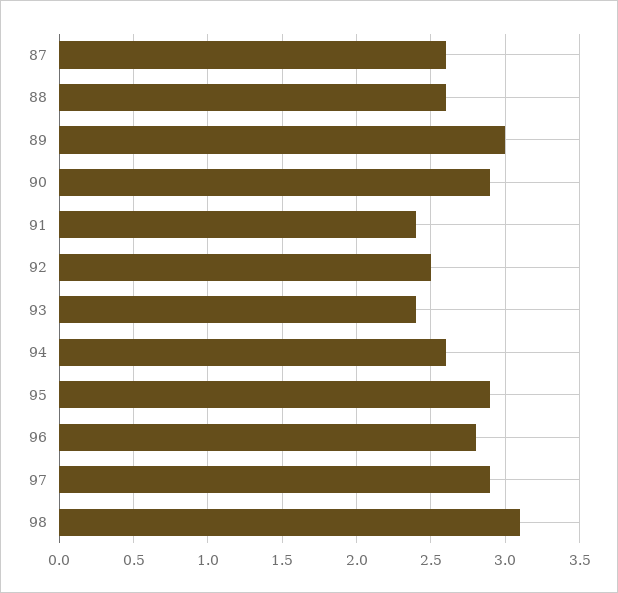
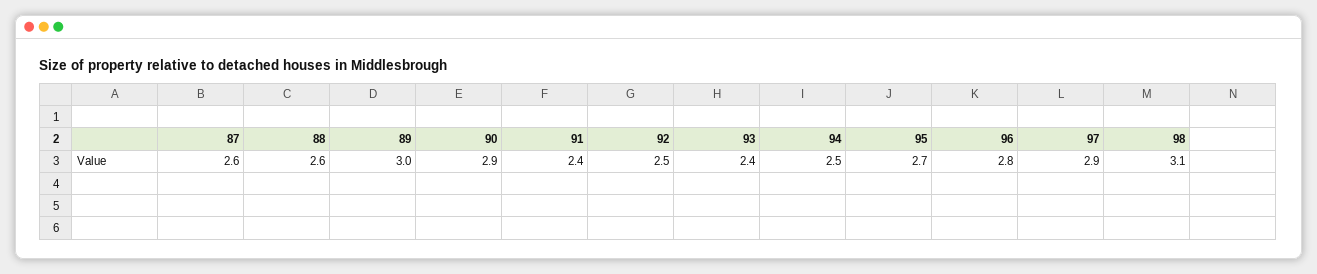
94: 2.6 -> 2.5
95: 2.9 -> 2.7

